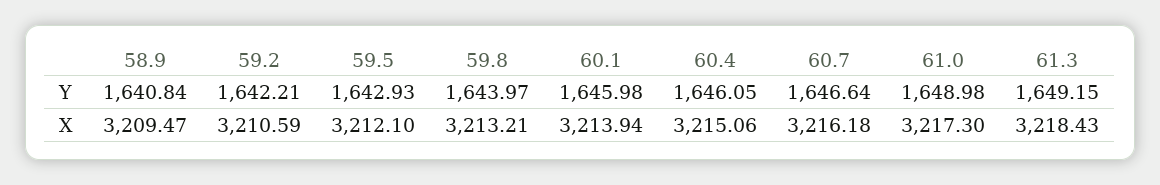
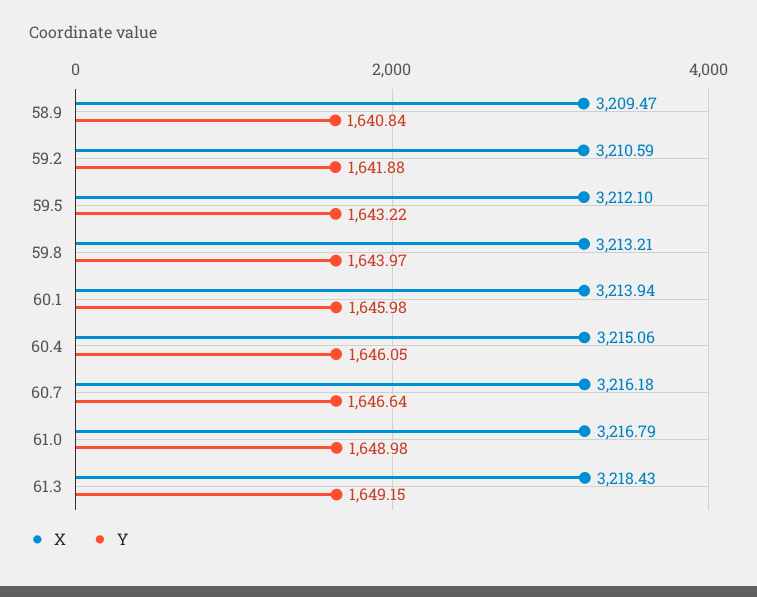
Y, 59.2: 1642.21 -> 1641.88
Y, 59.5: 1642.93 -> 1643.22
X, 61.0: 3217.3 -> 3216.79

